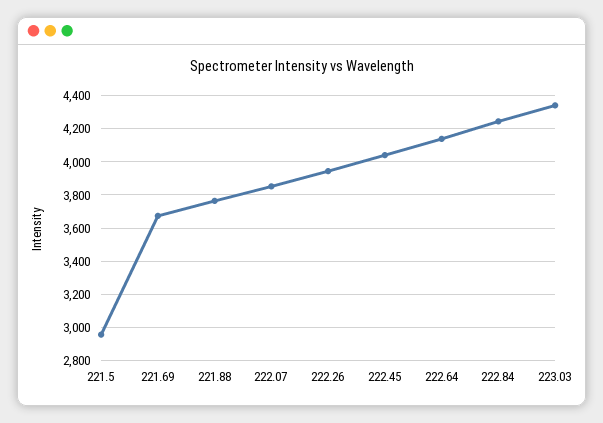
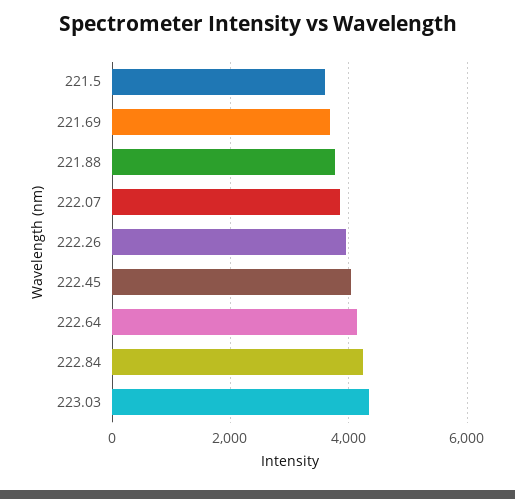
221.5: 2950 -> 3600

